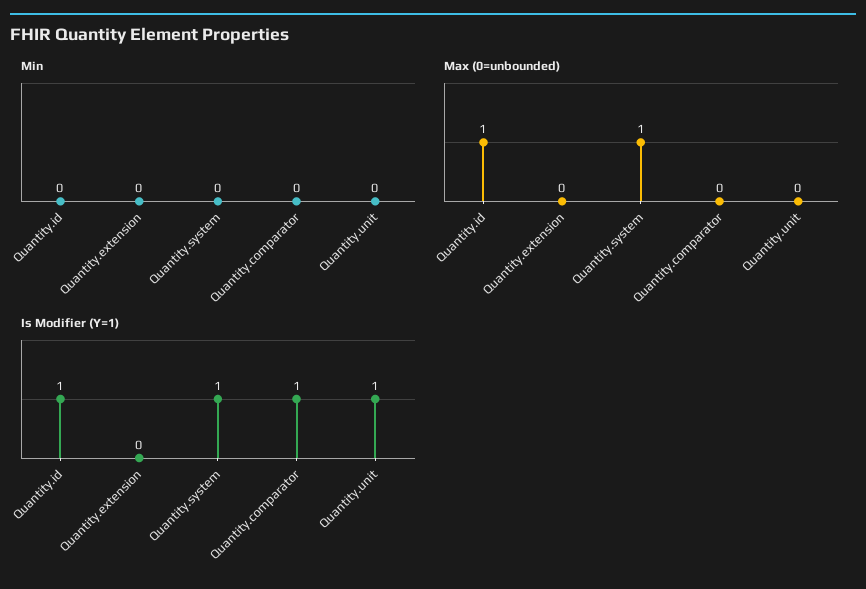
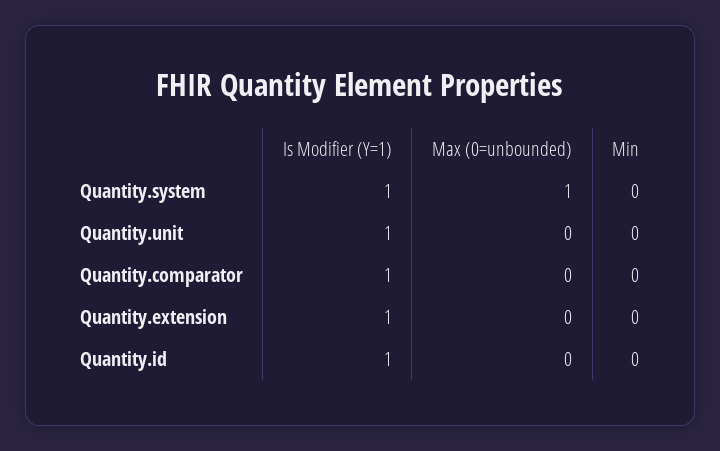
Max (0=unbounded), Quantity.id: 1 -> 0
Is Modifier (Y=1), Quantity.extension: 0 -> 1

